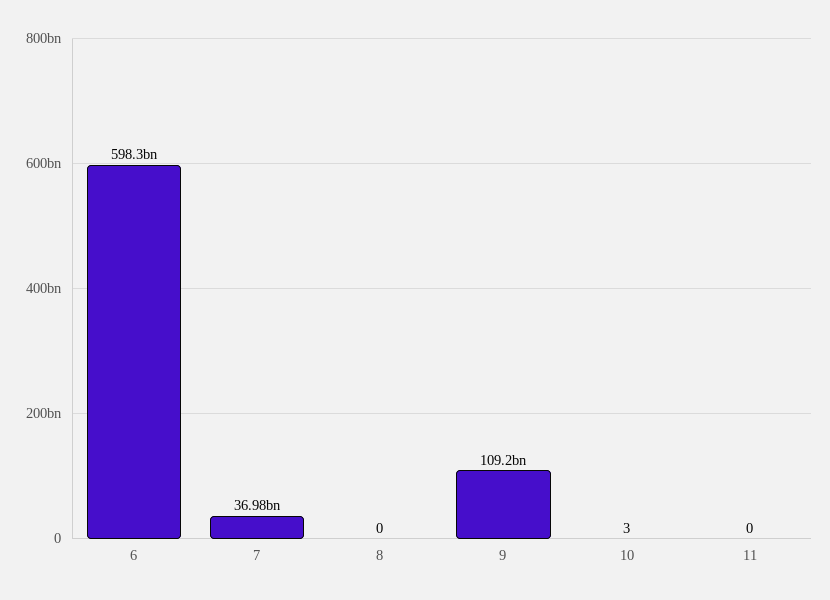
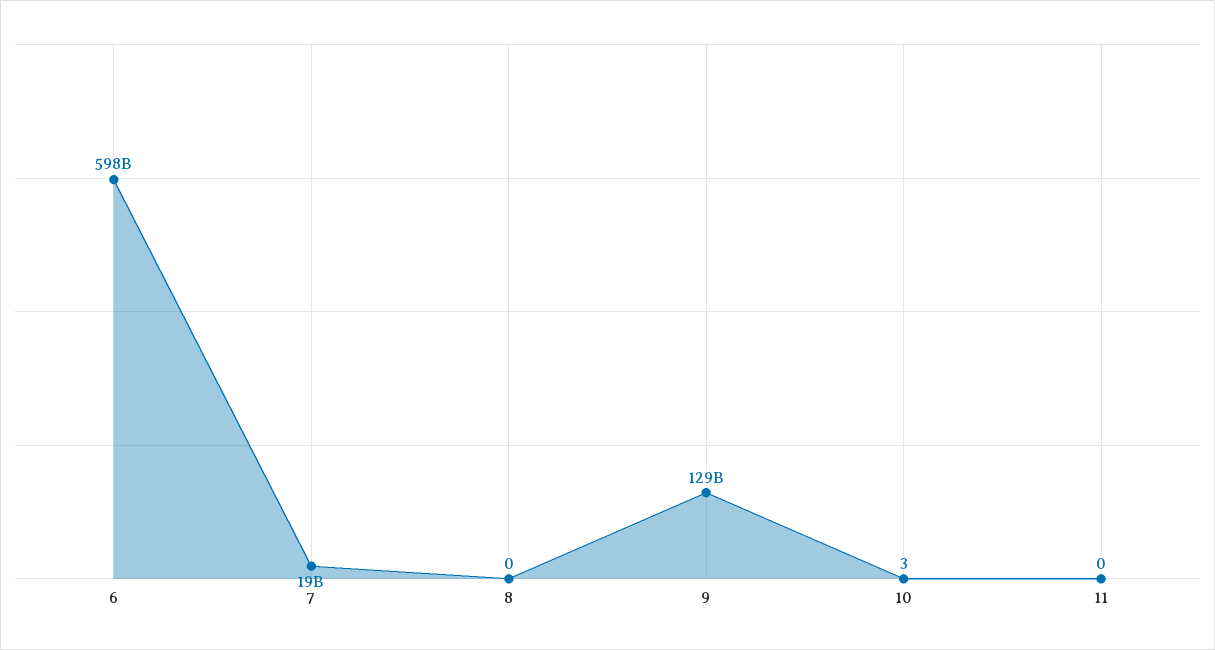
7: 36980000000 -> 19000000000
9: 109200000000 -> 129000000000

